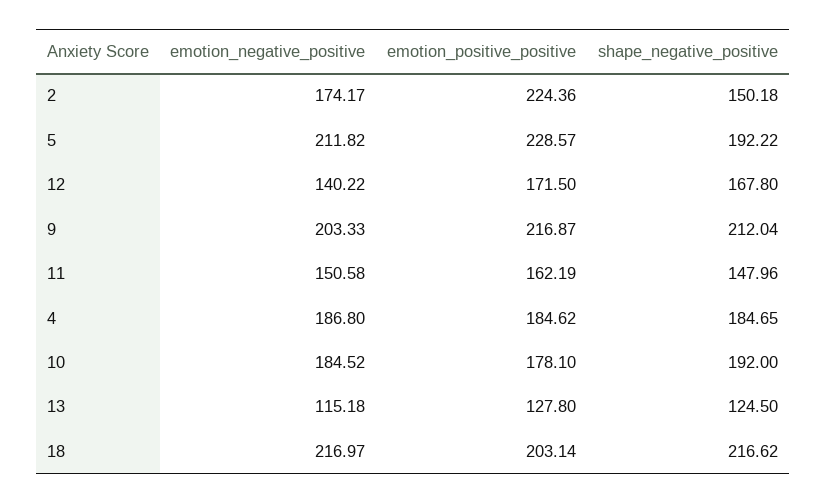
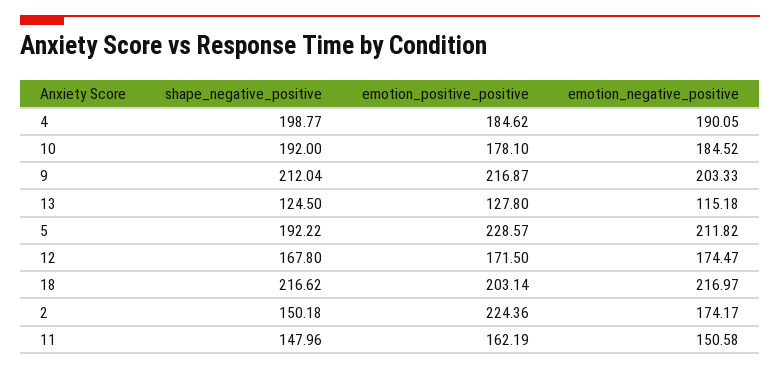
emotion_negative_positive, 12: 140.22 -> 174.47
emotion_negative_positive, 4: 186.8 -> 190.05
shape_negative_positive, 4: 184.65 -> 198.77

